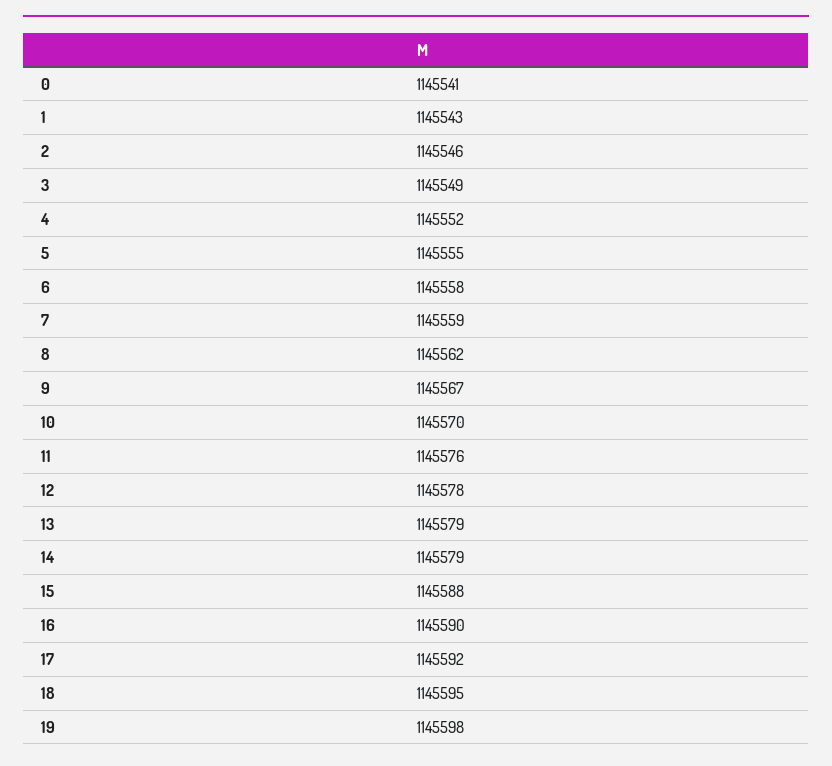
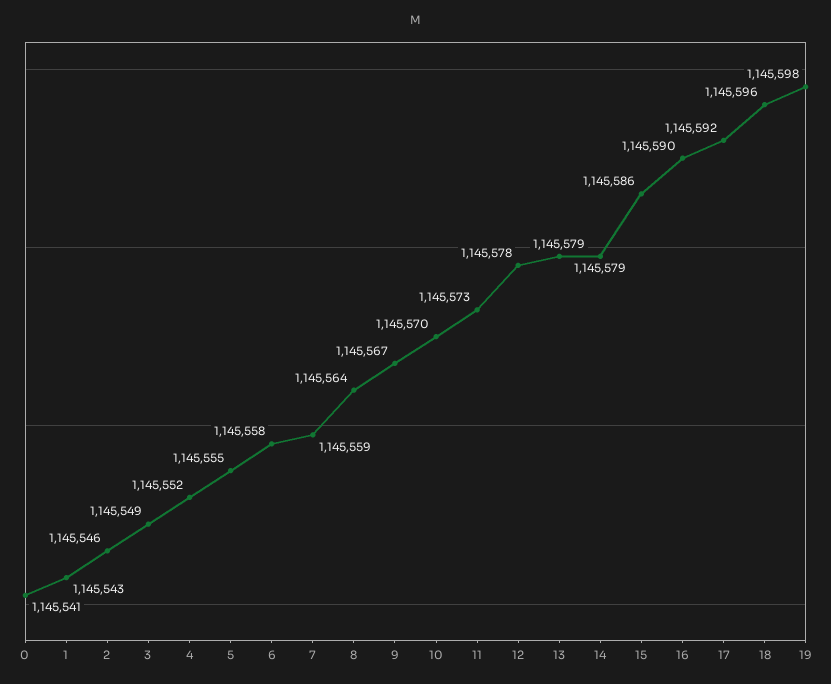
8: 1145562 -> 1145564
11: 1145576 -> 1145573
15: 1145588 -> 1145586
18: 1145595 -> 1145596

